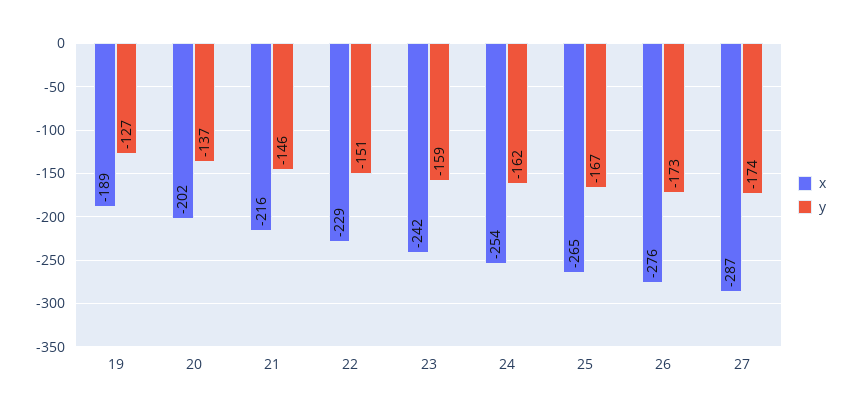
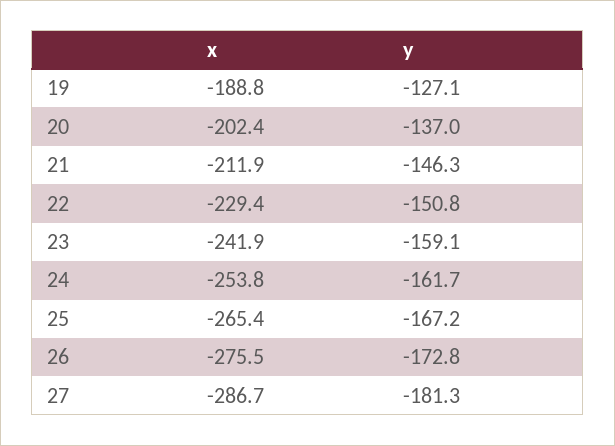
x, 21: -216 -> -211.9
y, 27: -174 -> -181.3

